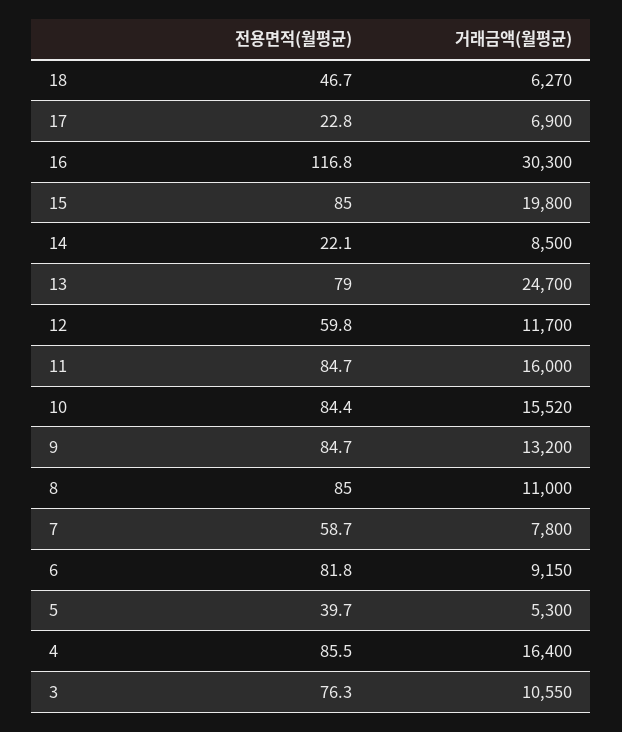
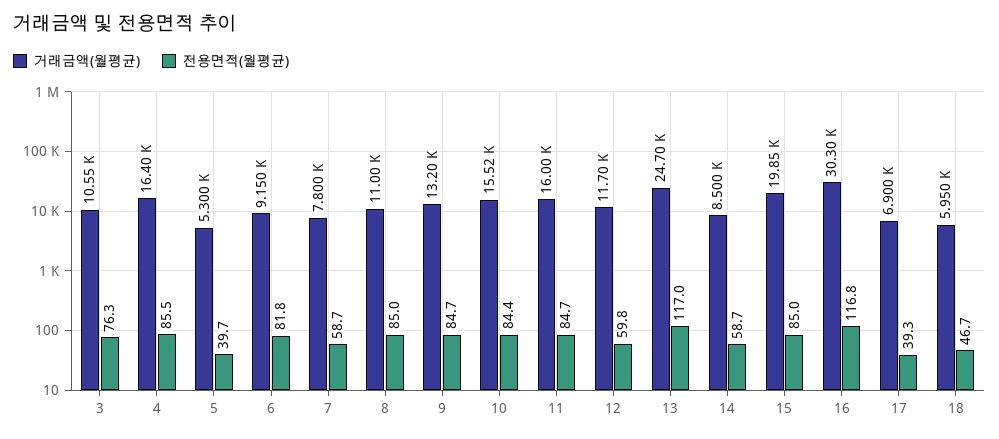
거래금액(월평균), 18: 6270 -> 5950
전용면적(월평균), 17: 22.8 -> 39.3
거래금액(월평균), 15: 19800 -> 19850
전용면적(월평균), 14: 22.1 -> 58.7
전용면적(월평균), 13: 79 -> 117

